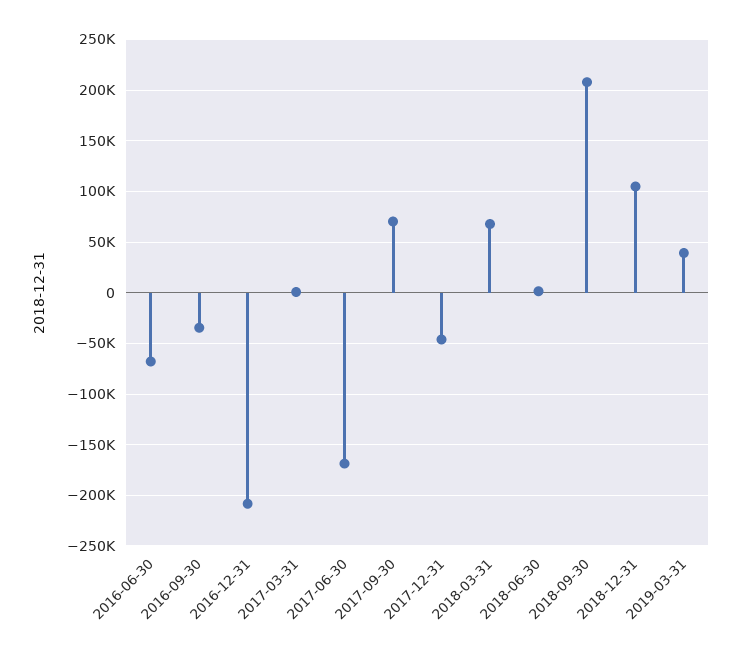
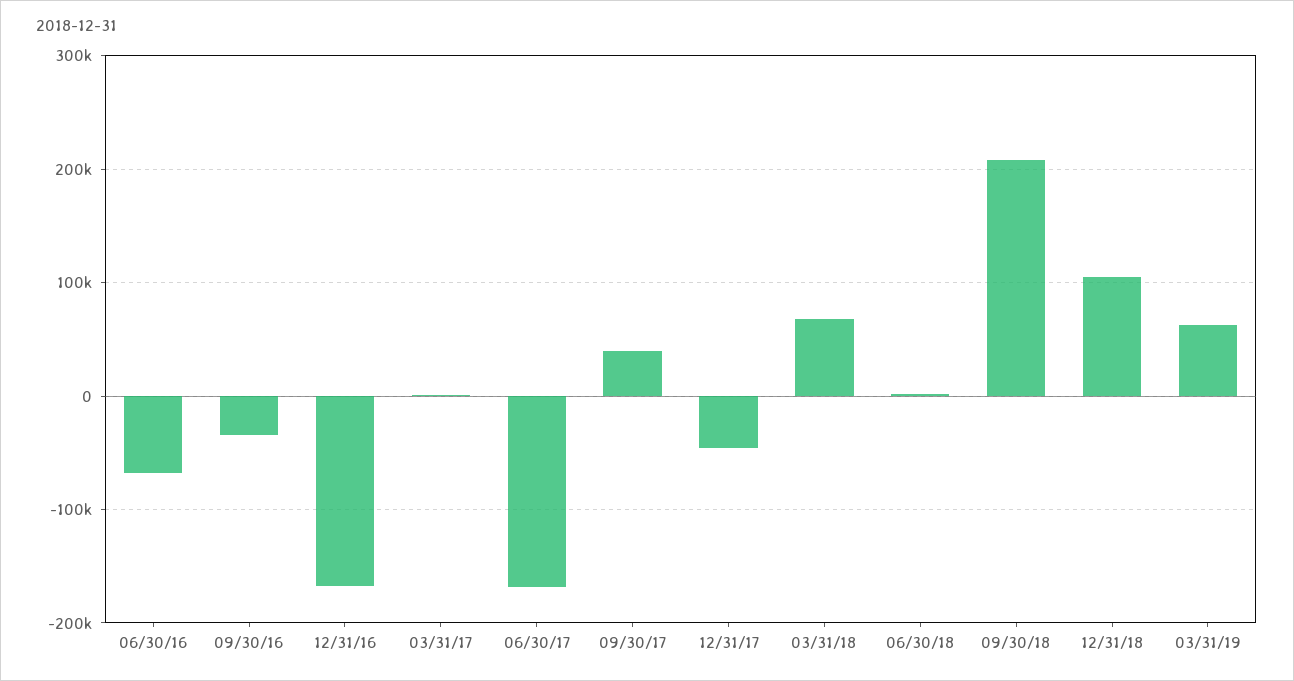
2016-12-31: -210000 -> -170000
2017-09-30: 70000 -> 40000
2019-03-31: 40000 -> 60000

